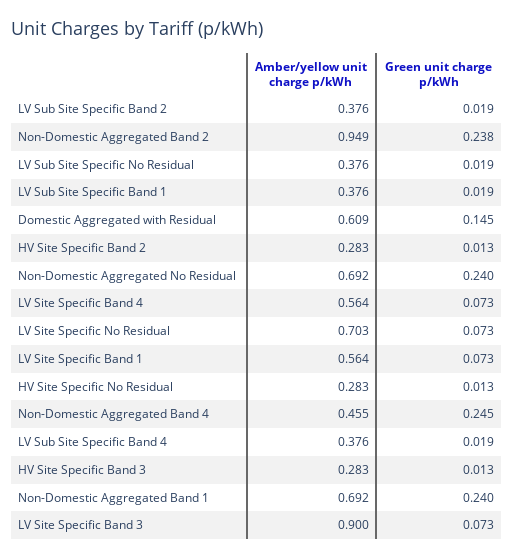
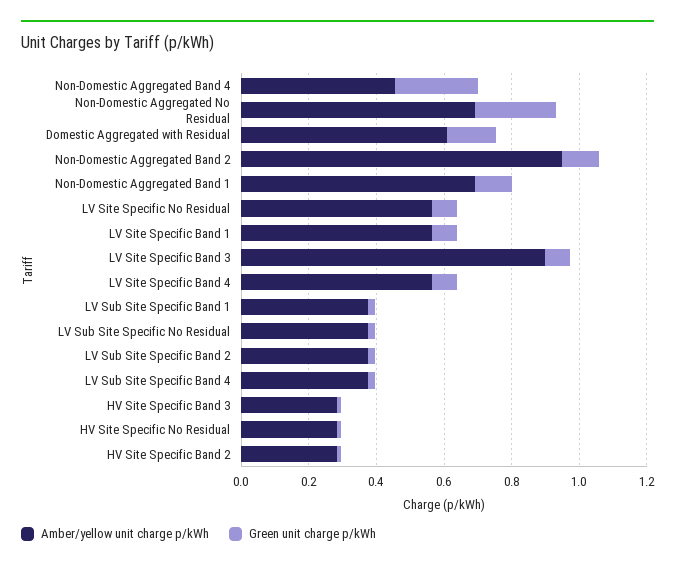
Green unit charge p/kWh, Non-Domestic Aggregated Band 2: 0.238 -> 0.1
Amber/yellow unit charge p/kWh, LV Site Specific No Residual: 0.703 -> 0.55
Green unit charge p/kWh, Non-Domestic Aggregated Band 1: 0.24 -> 0.1

